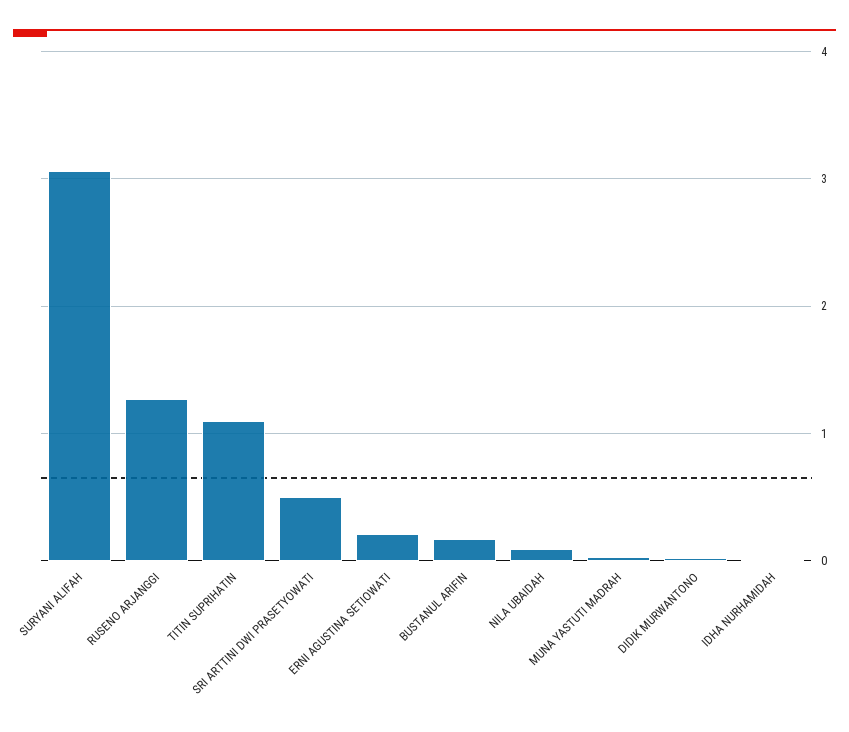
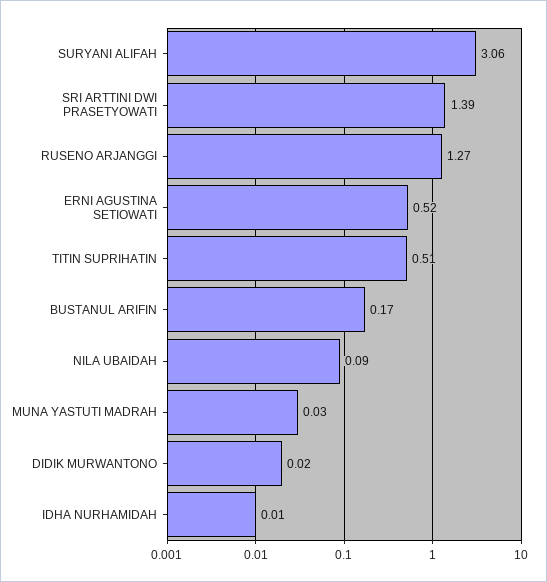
TITIN SUPRIHATIN: 1.1 -> 0.51
SRI ARTTINI DWI PRASETYOWATI: 0.5 -> 1.39
ERNI AGUSTINA SETIOWATI: 0.2 -> 0.52

